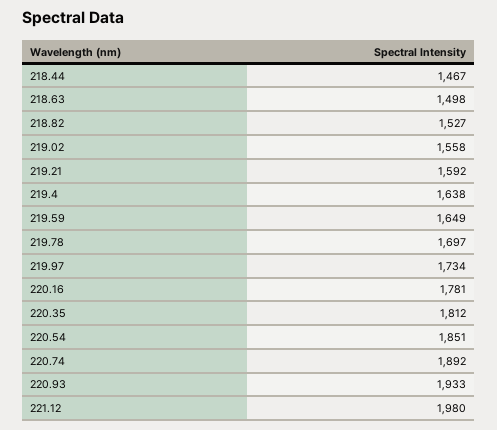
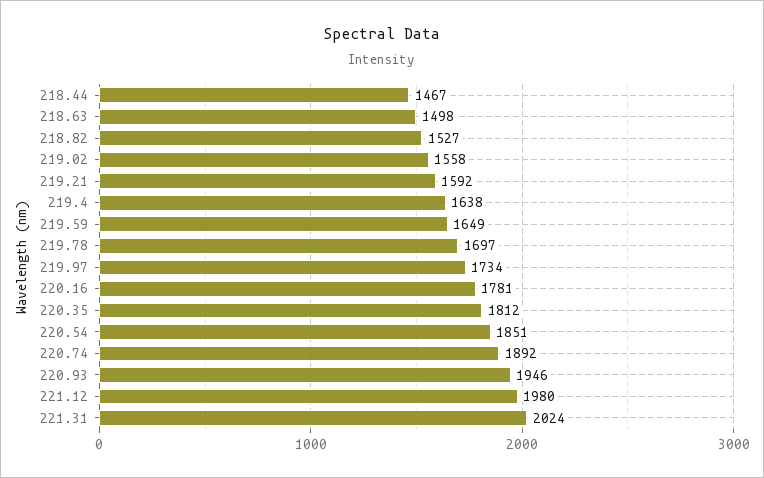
220.93: 1933 -> 1946
221.31: none -> 2024

